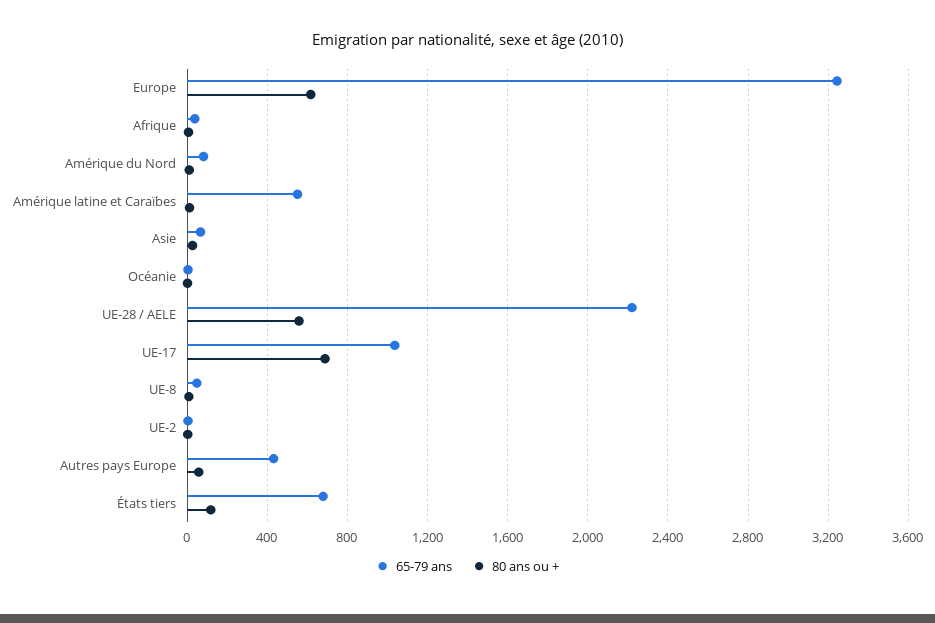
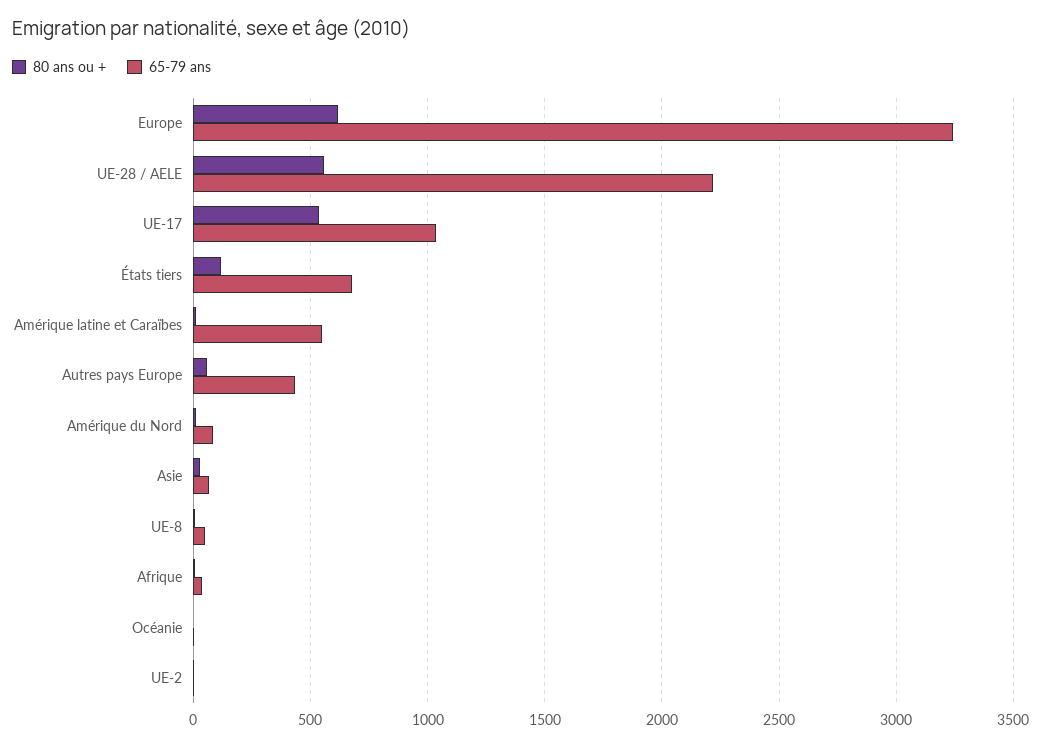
80 ans ou +, UE-17: 700 -> 550

